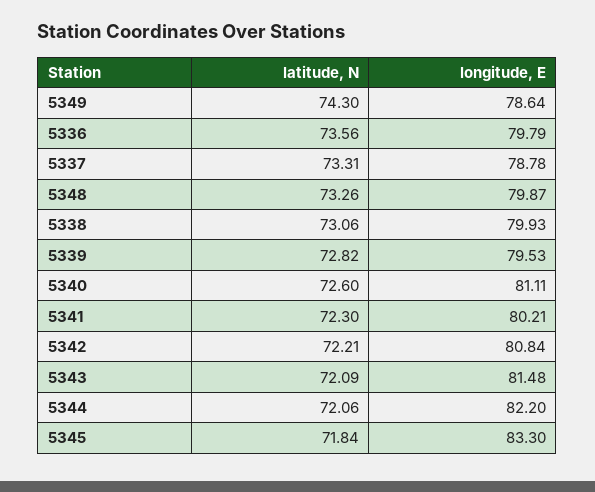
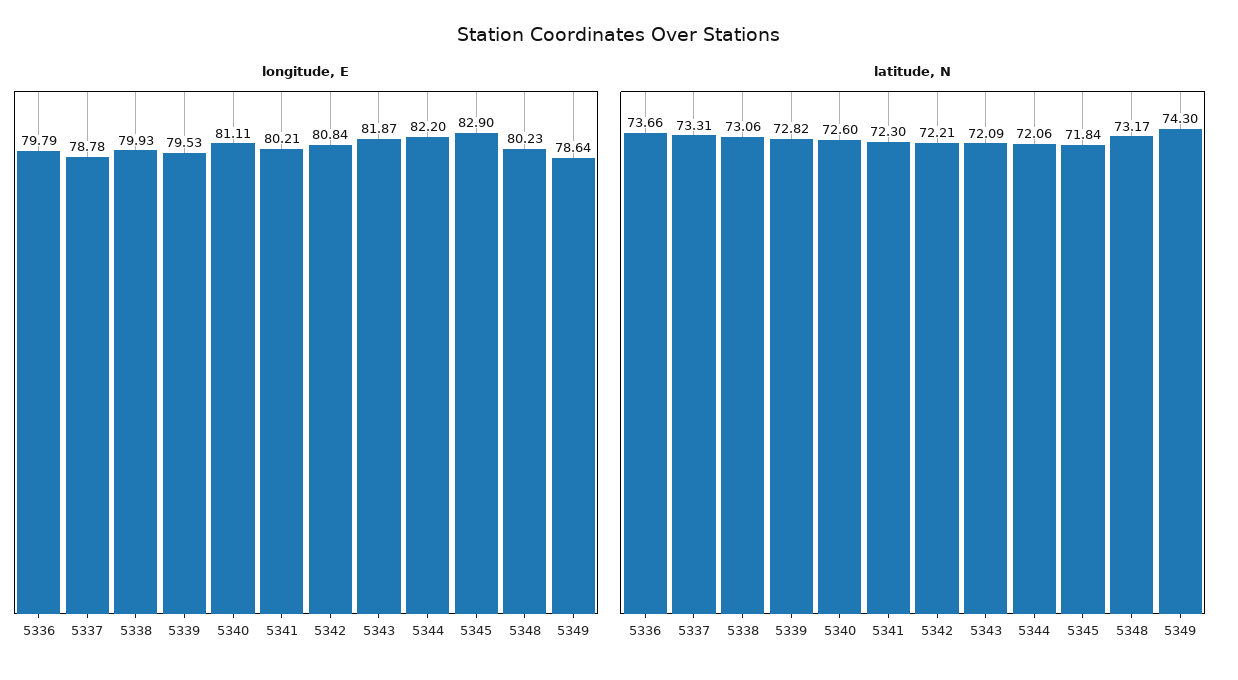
latitude, N, 5336: 73.56 -> 73.66
latitude, N, 5348: 73.26 -> 73.17
longitude, E, 5348: 79.87 -> 80.23
longitude, E, 5343: 81.48 -> 81.87
longitude, E, 5345: 83.3 -> 82.9

